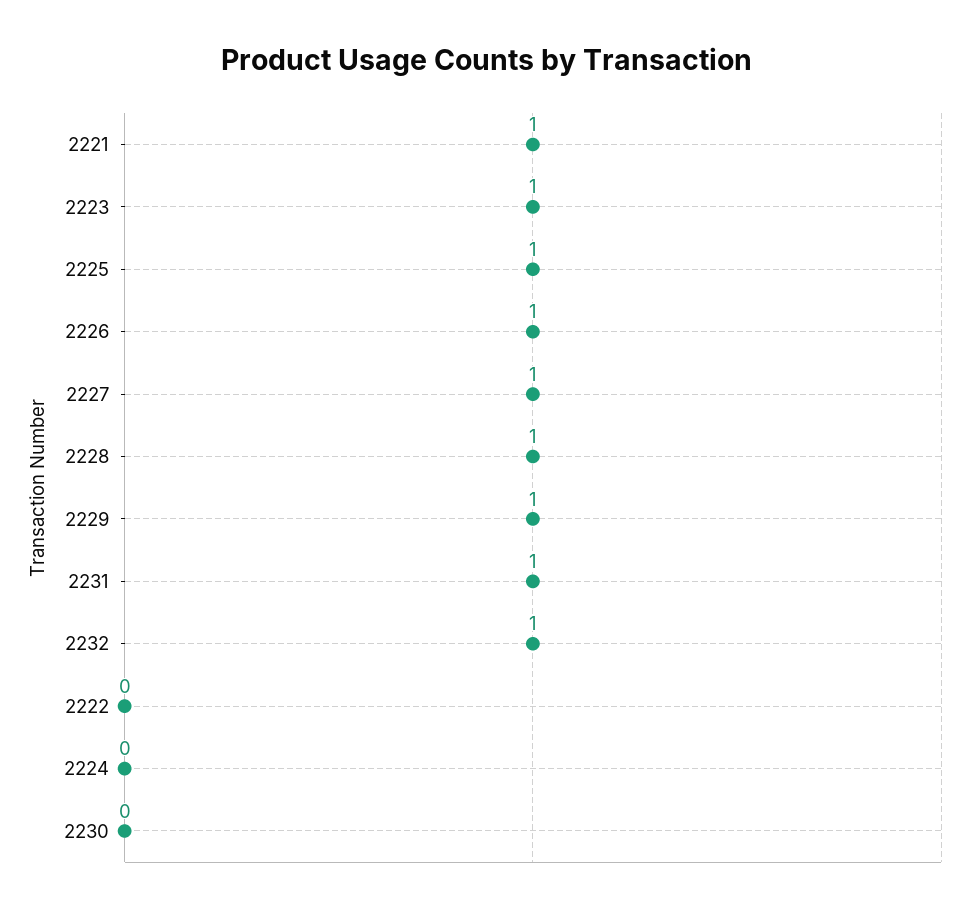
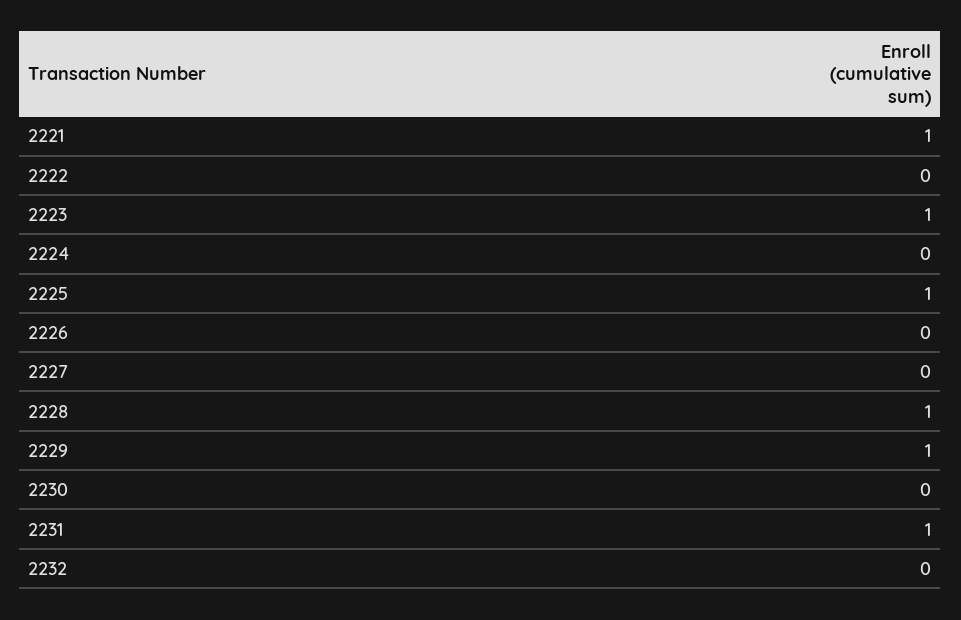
2226: 1 -> 0
2227: 1 -> 0
2232: 1 -> 0

